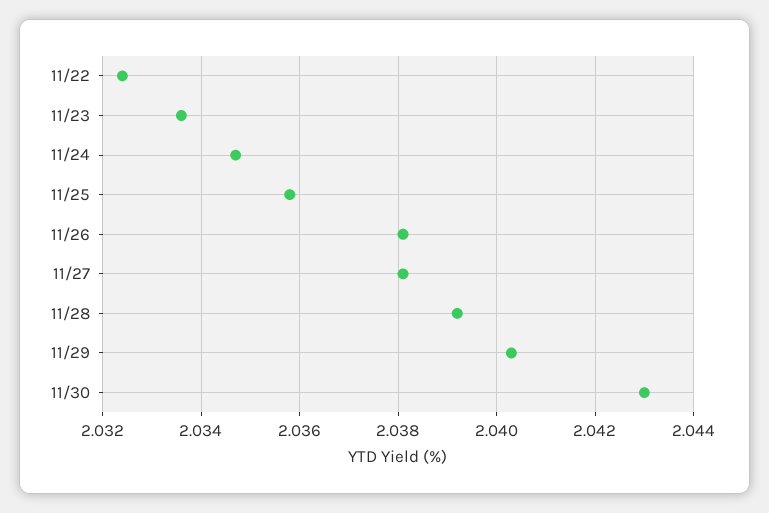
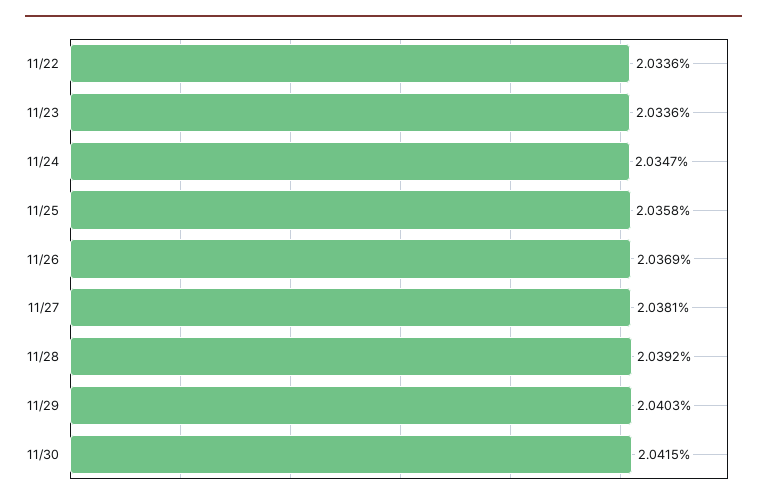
11/22: 2.0325 -> 2.0336
11/26: 2.038 -> 2.0369
11/30: 2.043 -> 2.0415

